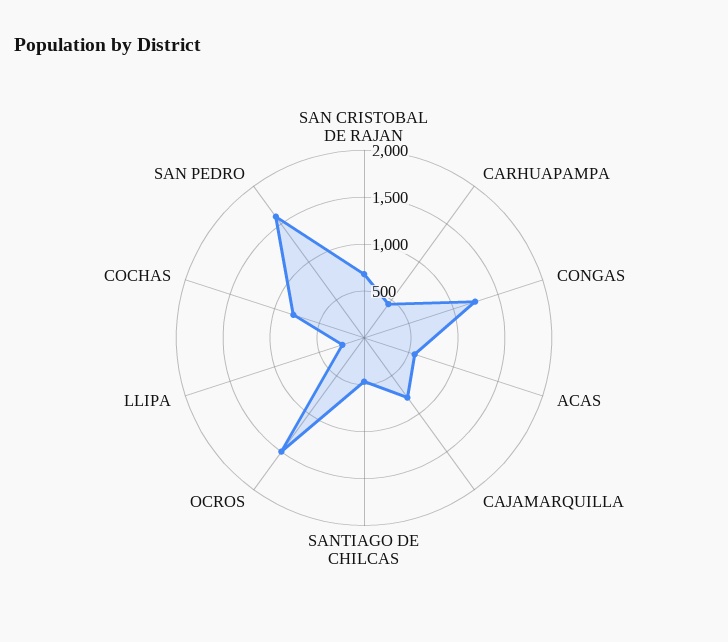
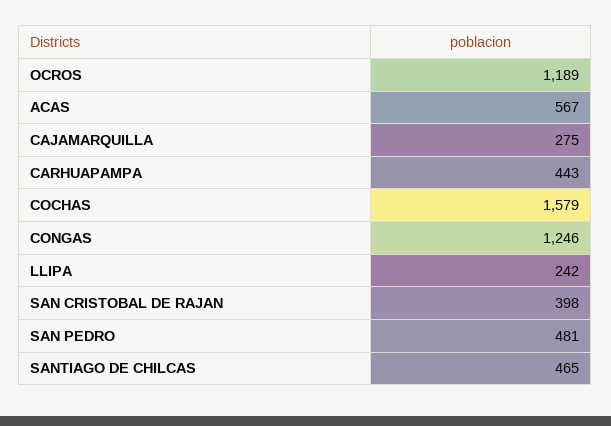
SAN CRISTOBAL DE RAJAN: 700 -> 398
CAJAMARQUILLA: 800 -> 275
OCROS: 1500 -> 1189
COCHAS: 800 -> 1579
SAN PEDRO: 1600 -> 481

